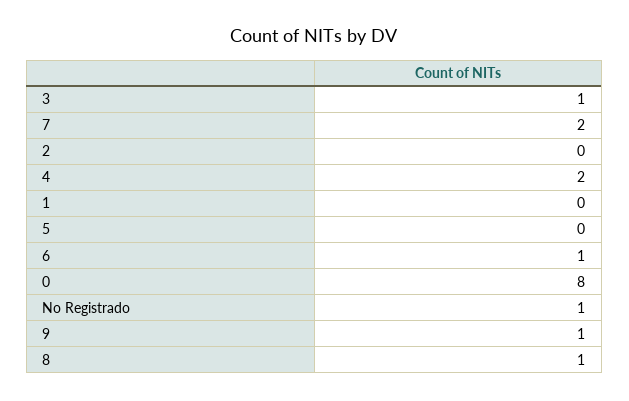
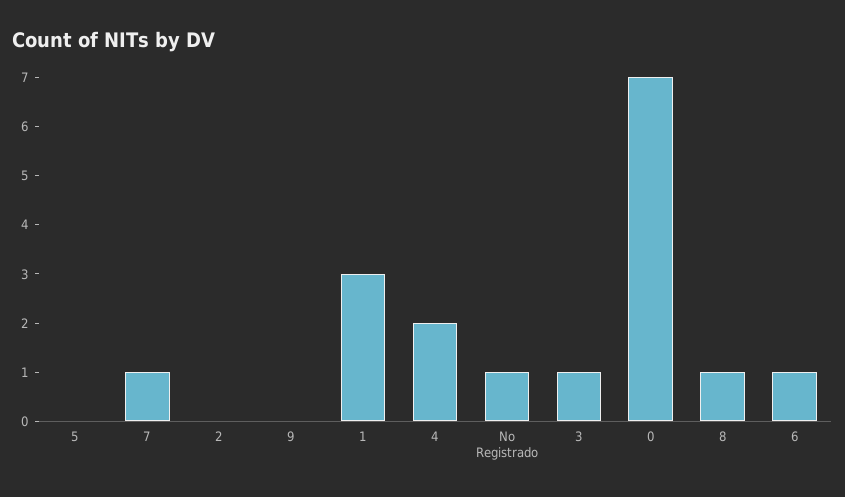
7: 2 -> 1
1: 0 -> 3
0: 8 -> 7
9: 1 -> 0

